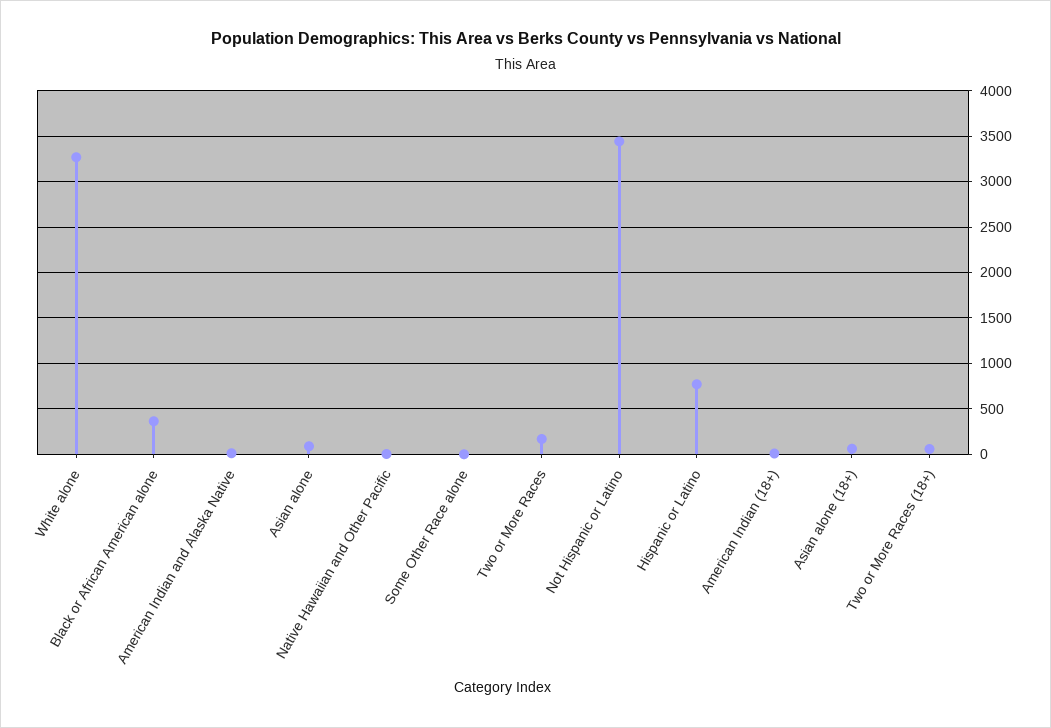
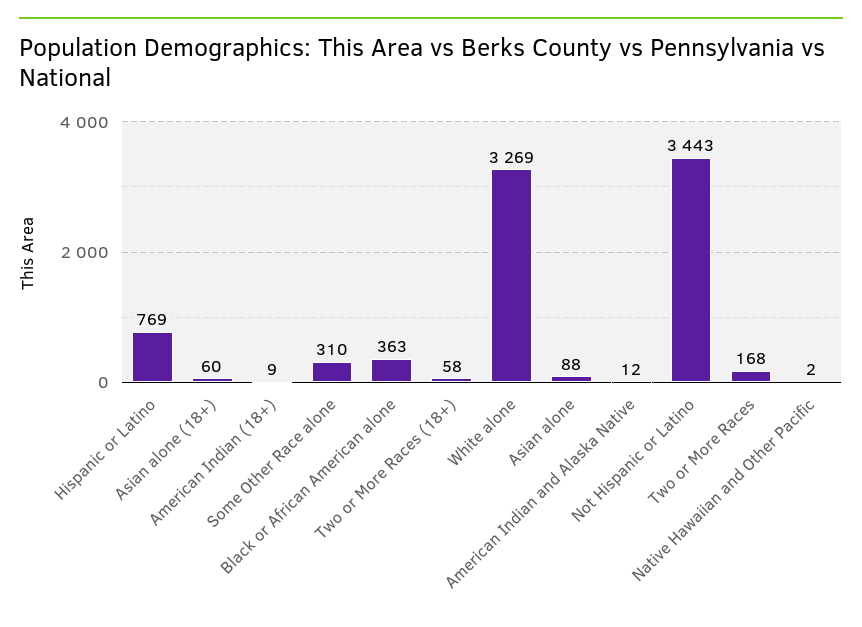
Some Other Race alone: 0 -> 310

